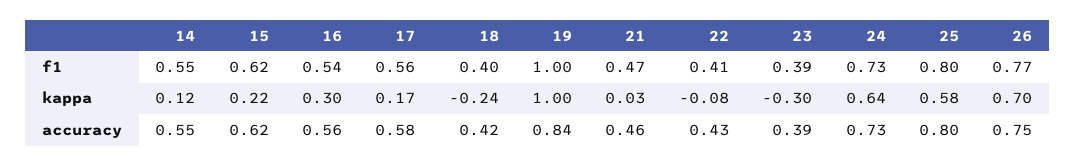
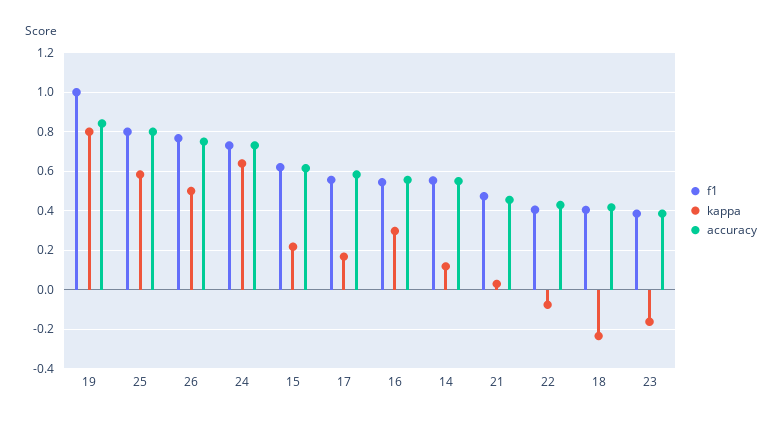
kappa, 19: 1 -> 0.8
kappa, 23: -0.3 -> -0.15
kappa, 26: 0.7 -> 0.5

